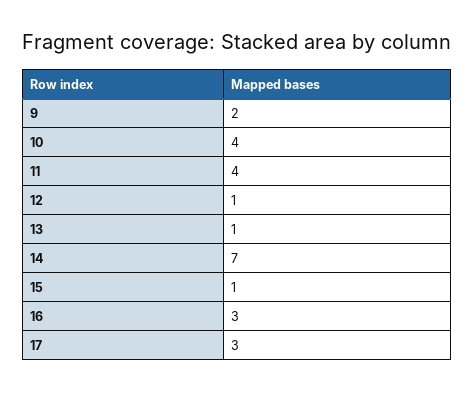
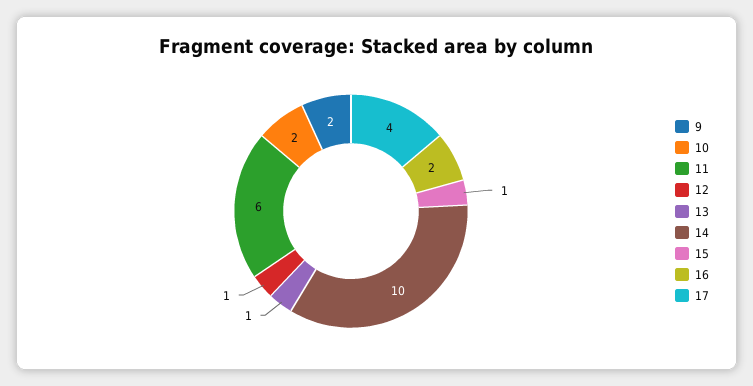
10: 4 -> 2
11: 4 -> 6
14: 7 -> 10
16: 3 -> 2
17: 3 -> 4

